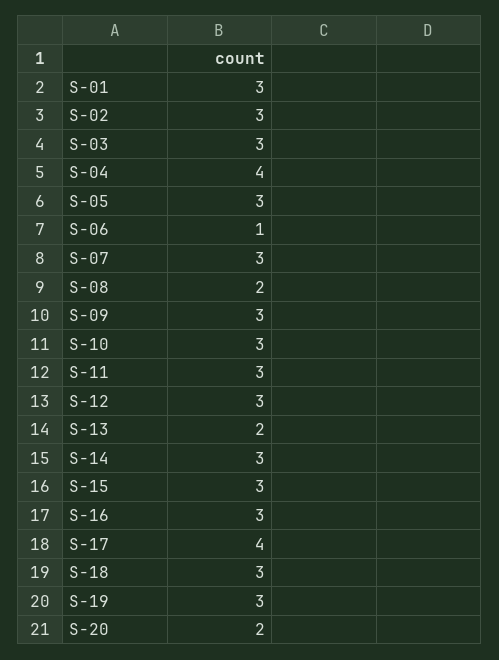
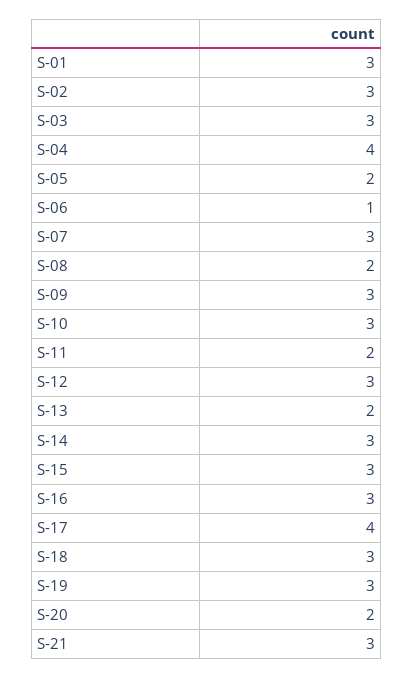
S-05: 3 -> 2
S-11: 3 -> 2
S-21: none -> 3

